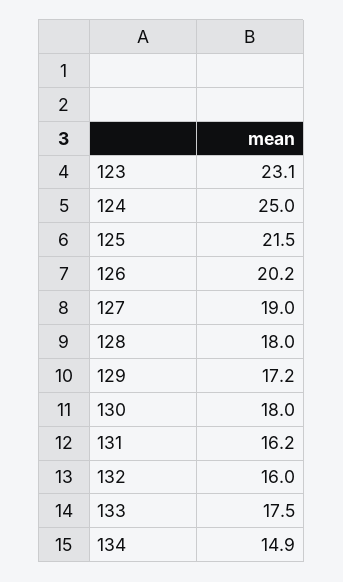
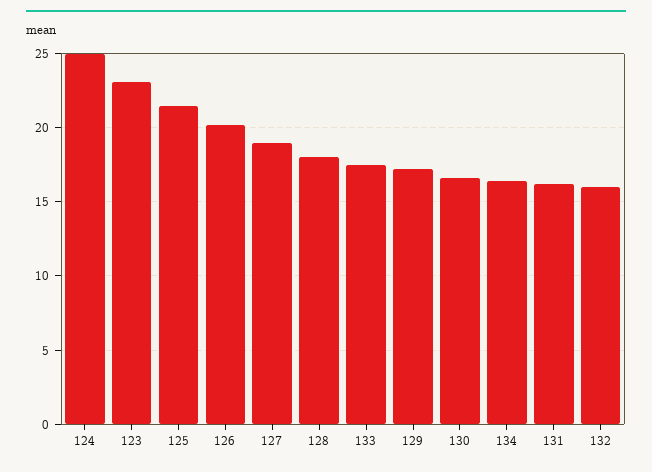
130: 18 -> 16.5
134: 14.9 -> 16.5

